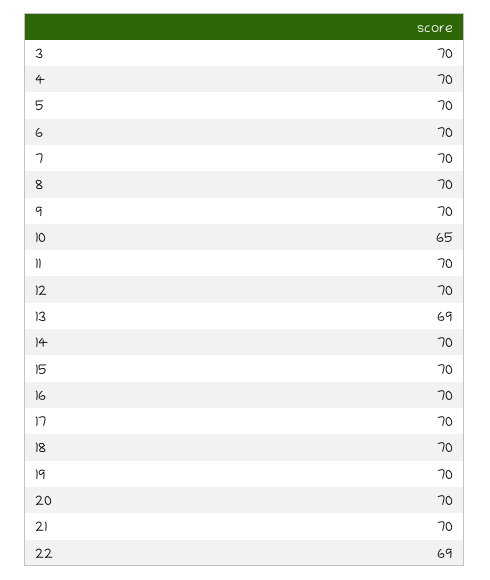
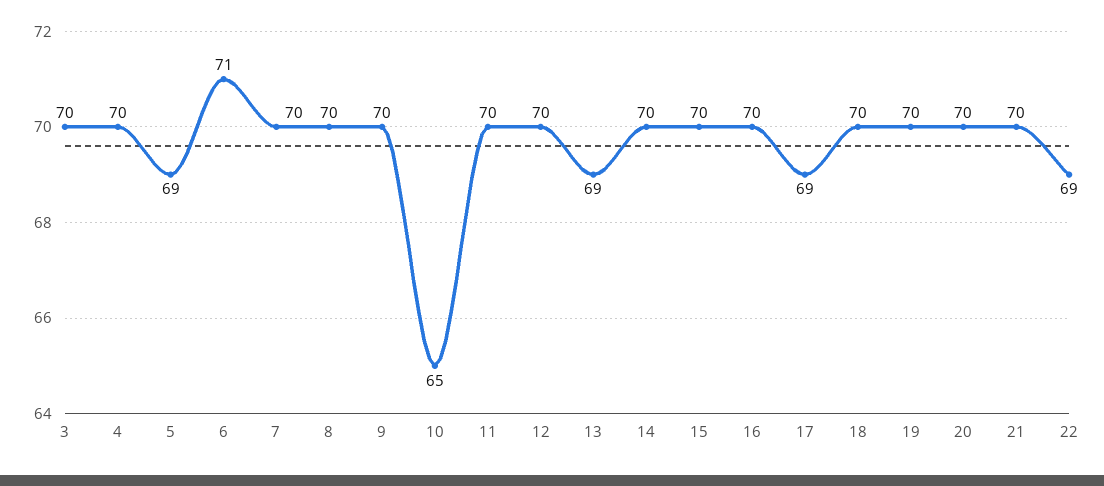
5: 70 -> 69
6: 70 -> 71
17: 70 -> 69

